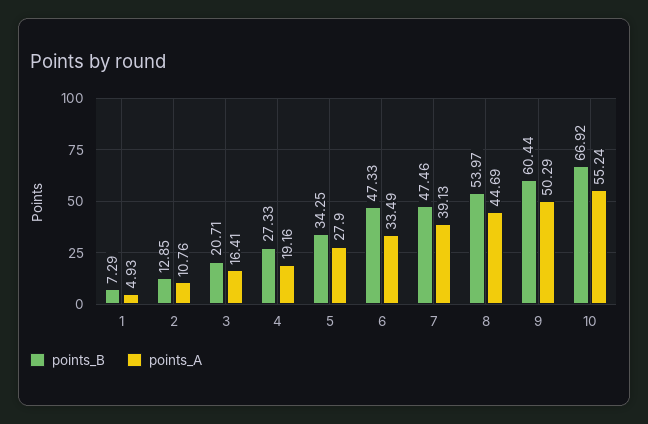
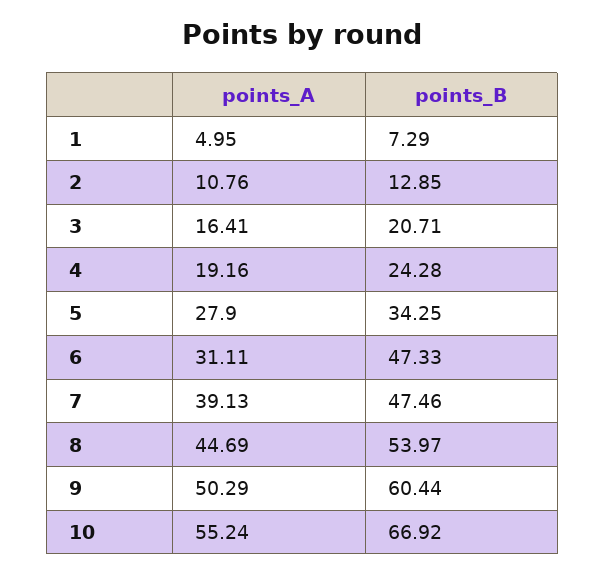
points_A, 1: 4.93 -> 4.95
points_B, 4: 27.33 -> 24.28
points_A, 6: 33.49 -> 31.11

